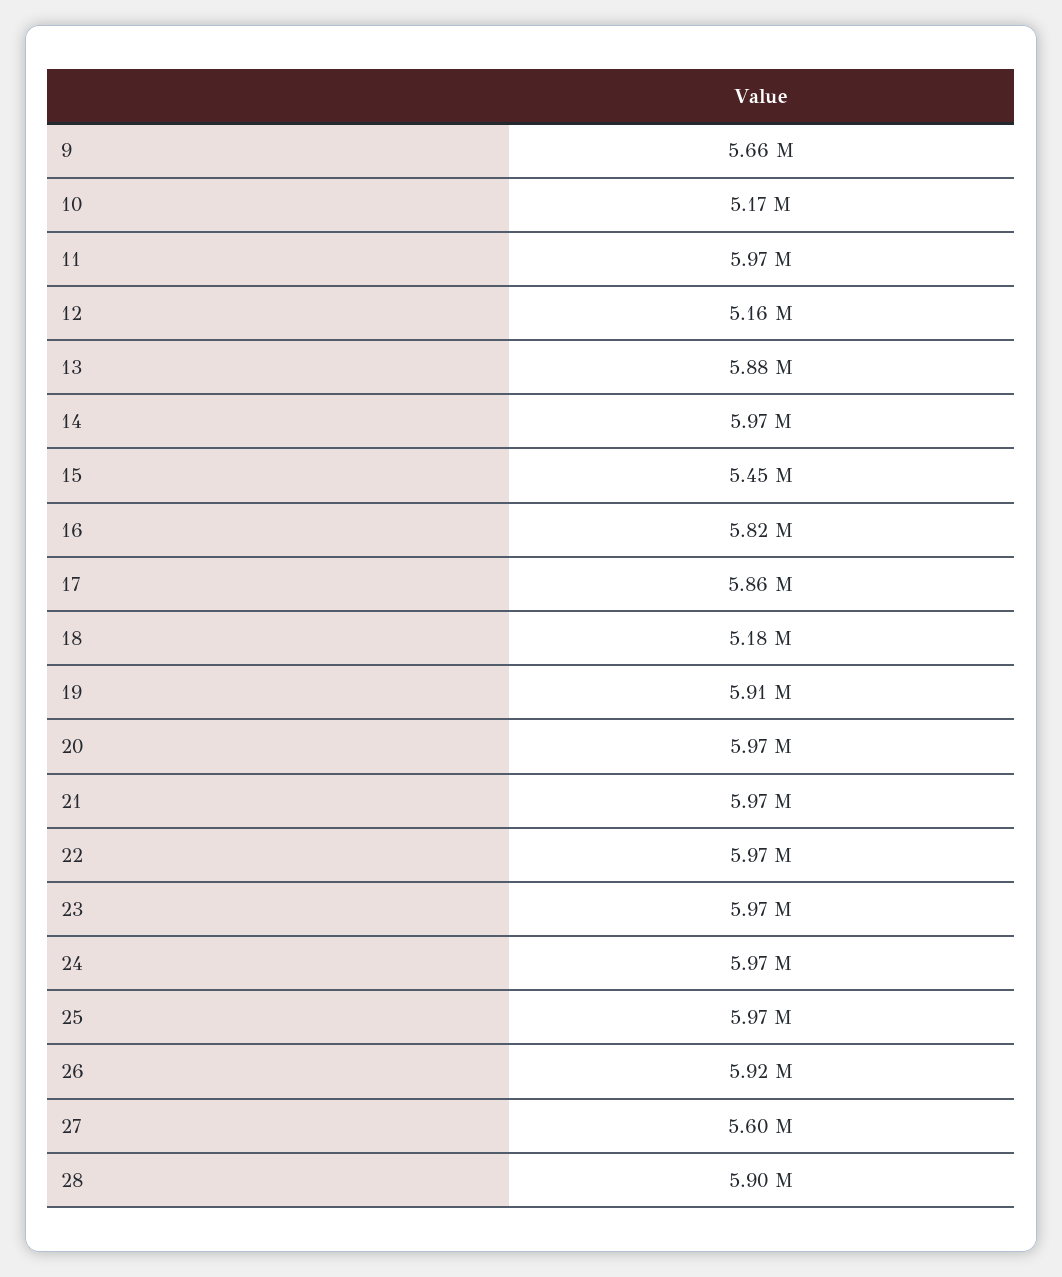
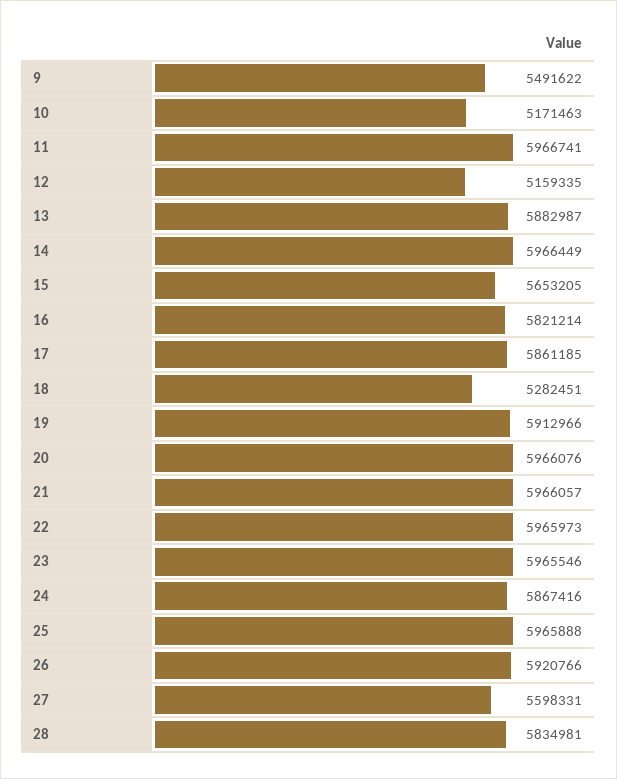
9: 5660000 -> 5491622
15: 5450000 -> 5653205
18: 5180000 -> 5282451
24: 5970000 -> 5867416
28: 5900000 -> 5834981

